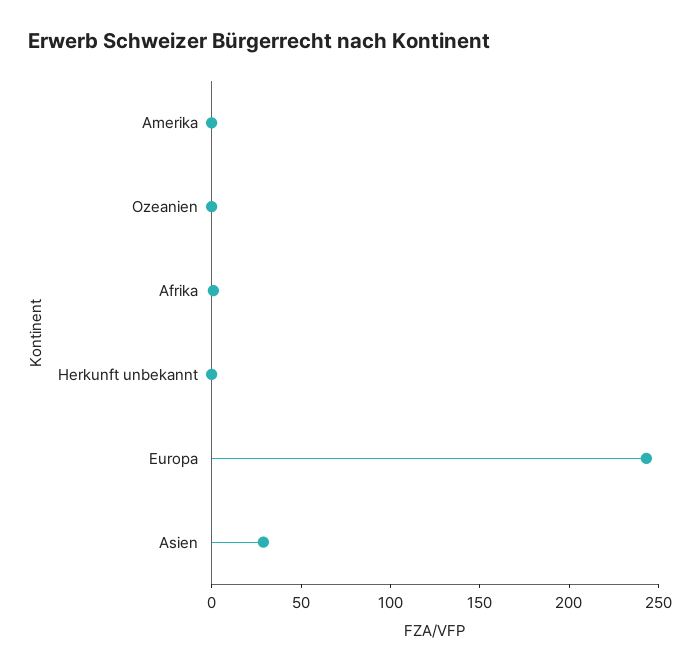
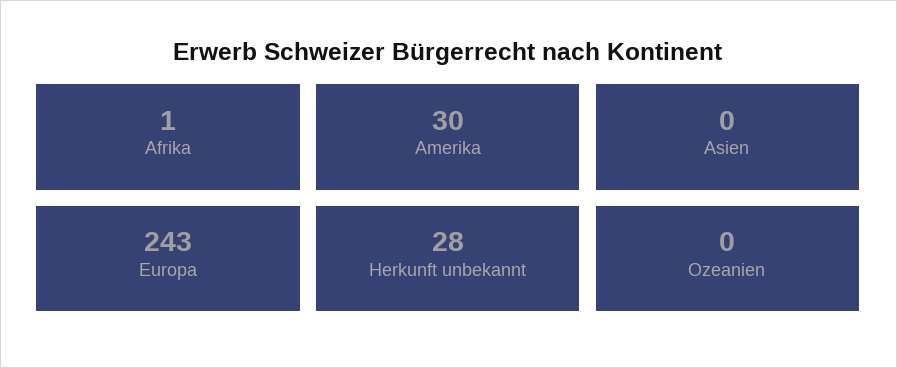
Amerika: 0 -> 30
Herkunft unbekannt: 0 -> 28
Asien: 30 -> 0

